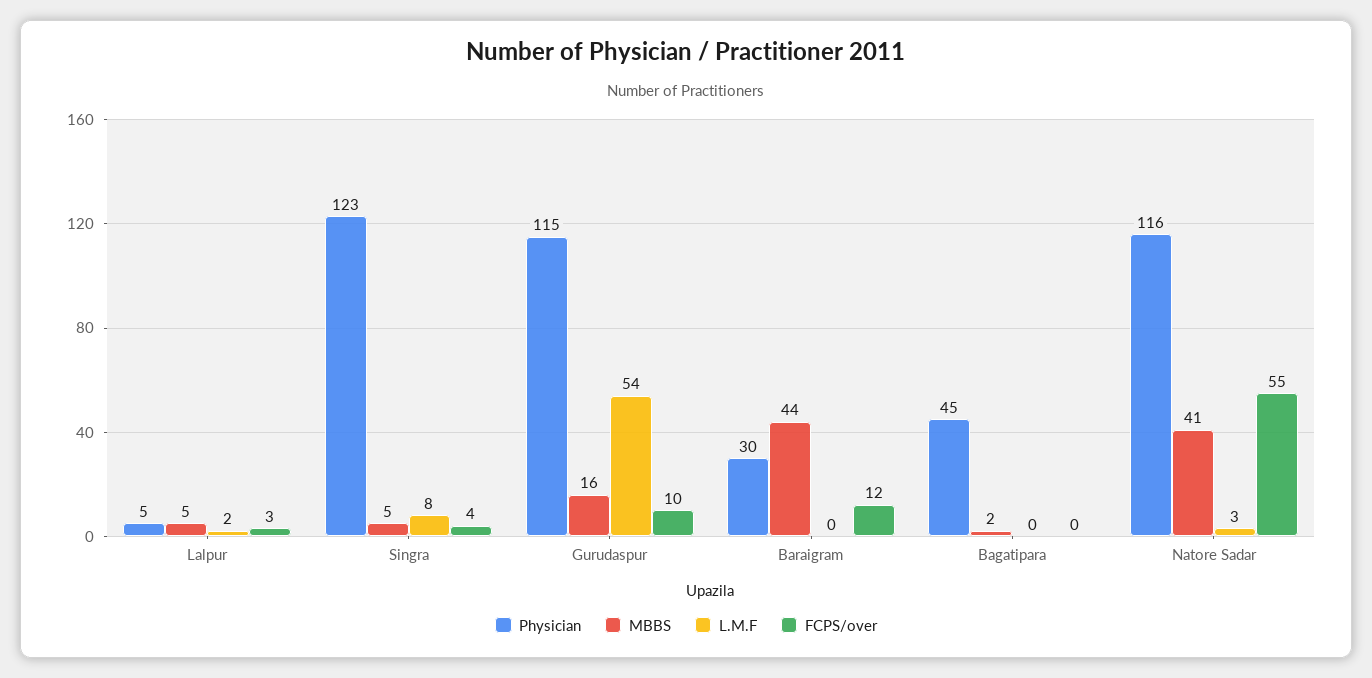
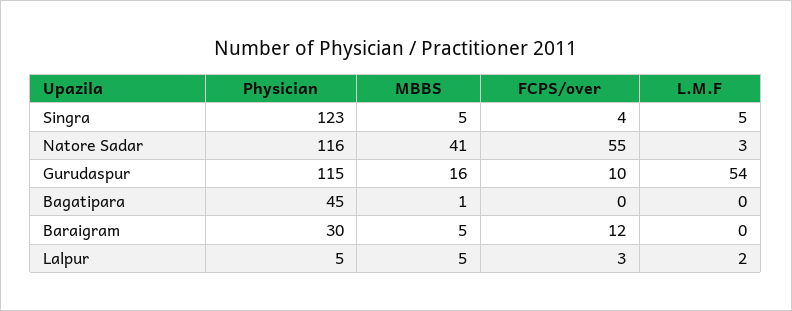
L.M.F, Singra: 8 -> 5
MBBS, Baraigram: 44 -> 5
MBBS, Bagatipara: 2 -> 1

